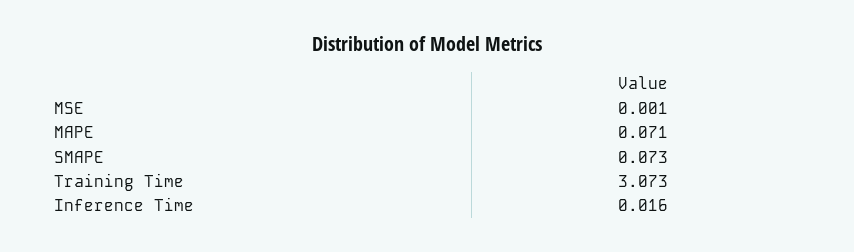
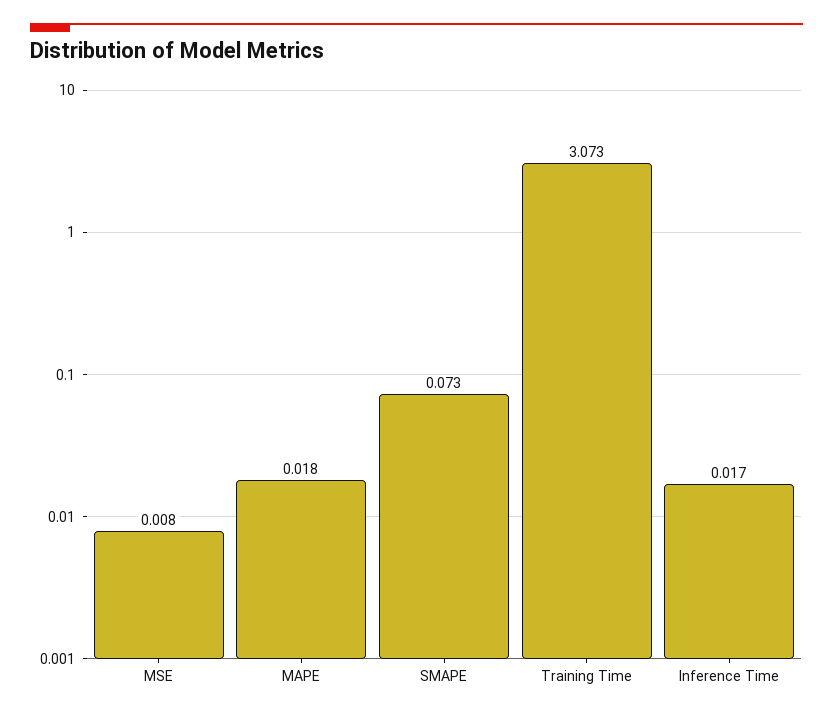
MSE: 0.001 -> 0.008
MAPE: 0.071 -> 0.018
Inference Time: 0.016 -> 0.017

